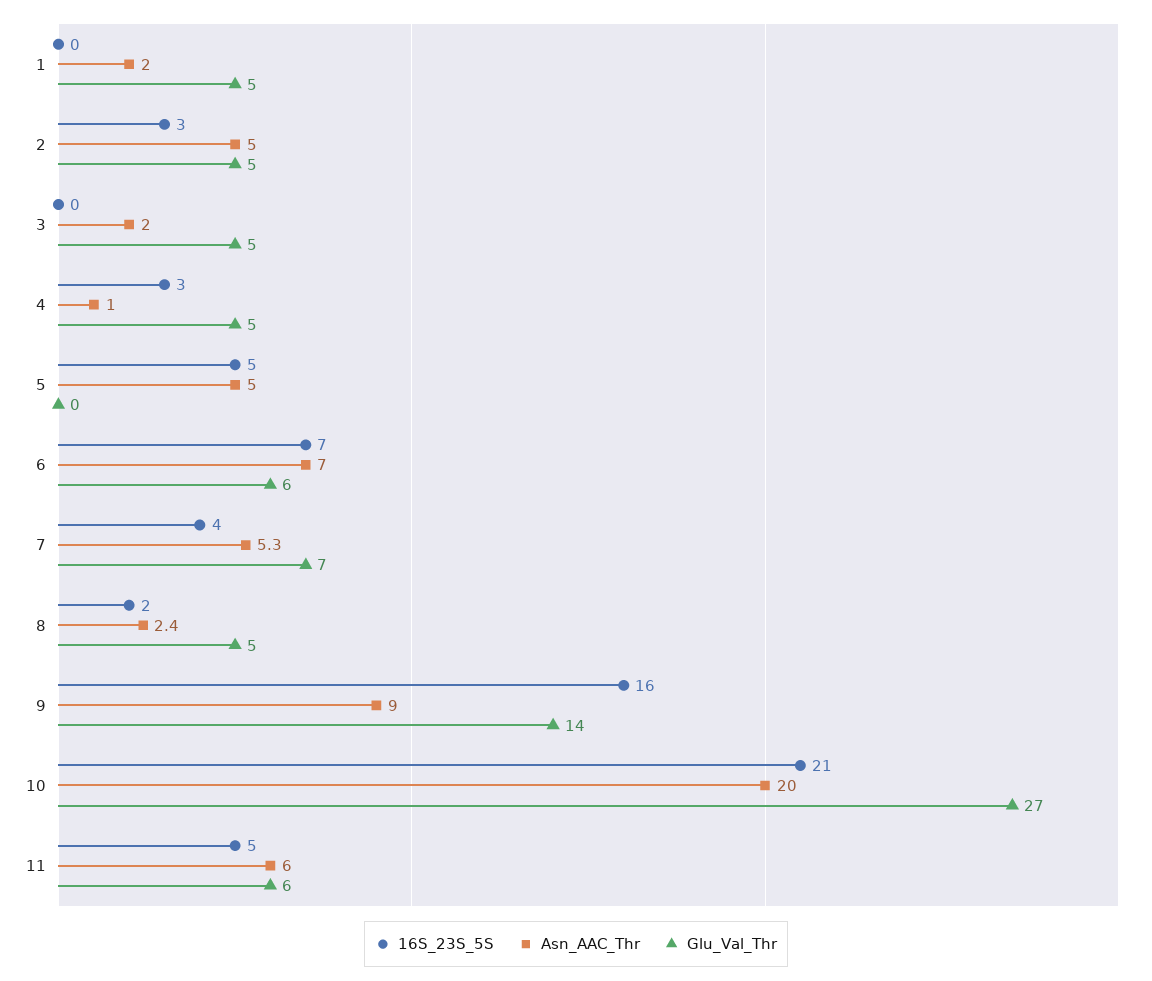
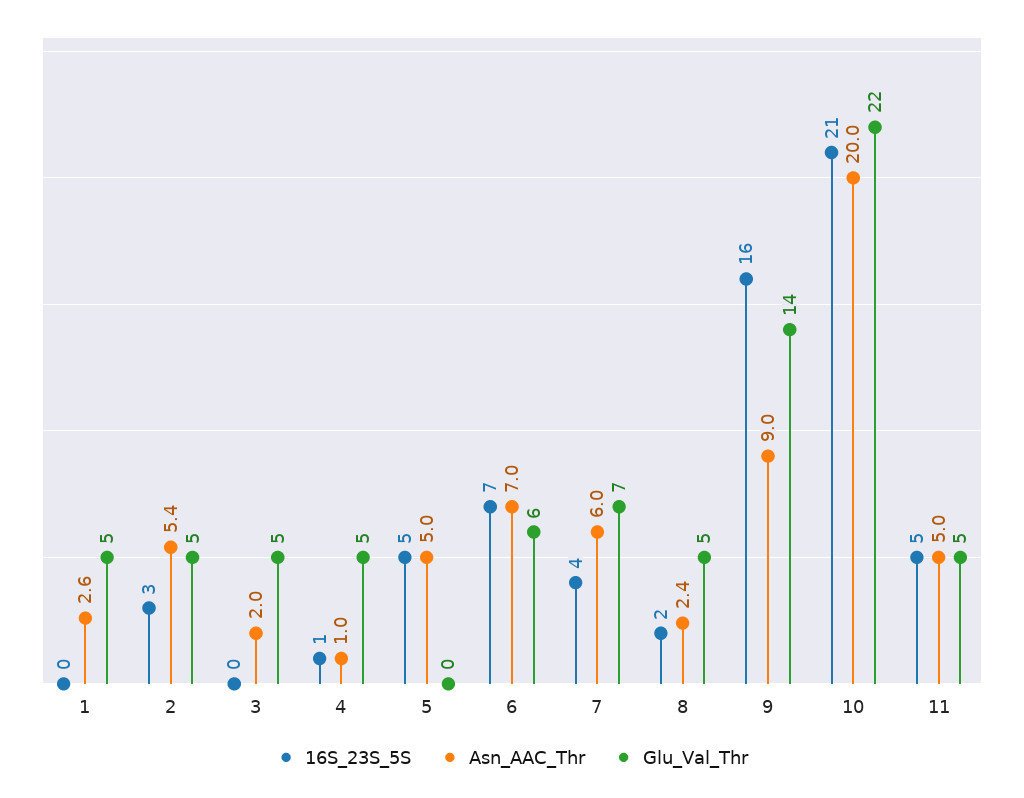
Asn_AAC_Thr, 1: 2 -> 2.6
Asn_AAC_Thr, 2: 5 -> 5.4
16S_23S_5S, 4: 3 -> 1
Asn_AAC_Thr, 7: 5.3 -> 6
Glu_Val_Thr, 10: 27 -> 22
Asn_AAC_Thr, 11: 6 -> 5
Glu_Val_Thr, 11: 6 -> 5

